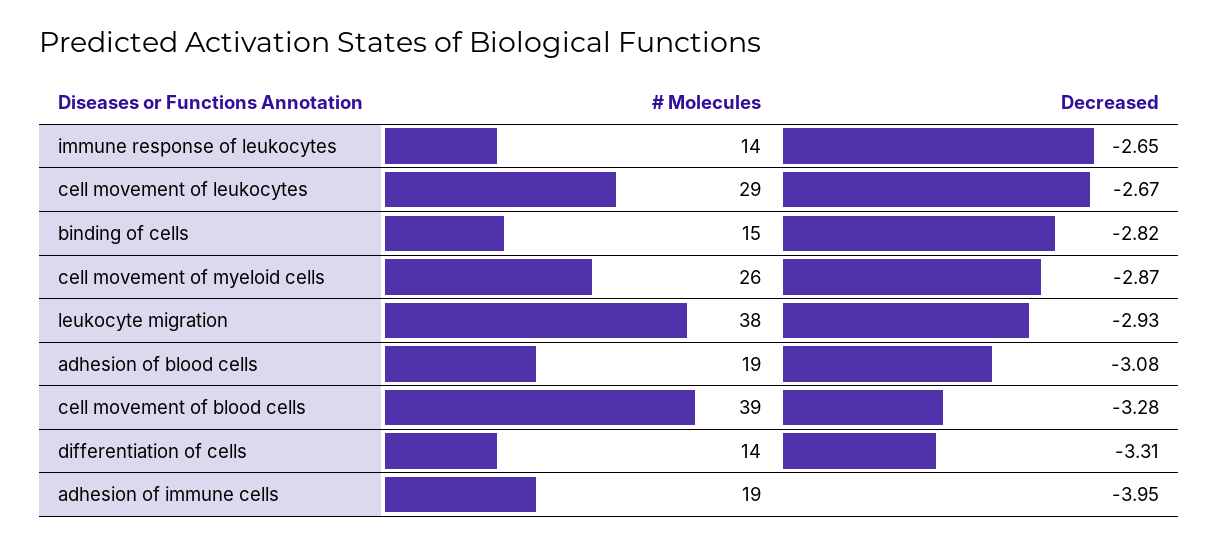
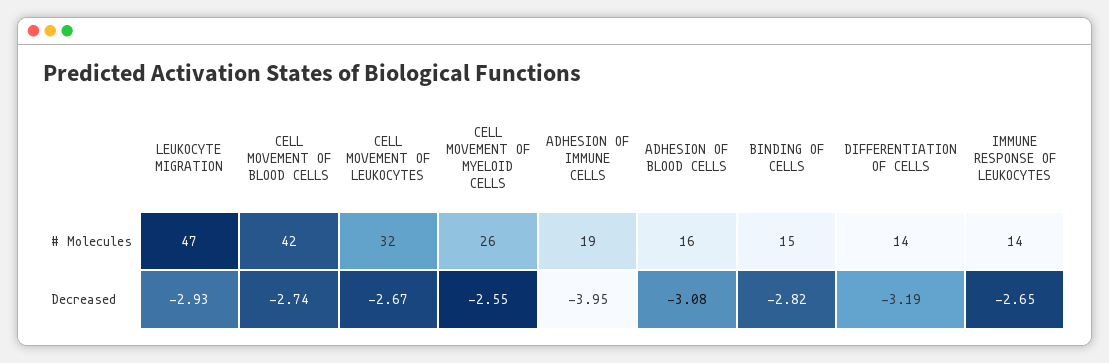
# Molecules, cell movement of leukocytes: 29 -> 32
Decreased, cell movement of myeloid cells: -2.87 -> -2.55
# Molecules, leukocyte migration: 38 -> 47
# Molecules, adhesion of blood cells: 19 -> 16
# Molecules, cell movement of blood cells: 39 -> 42
Decreased, cell movement of blood cells: -3.28 -> -2.74
Decreased, differentiation of cells: -3.31 -> -3.19

